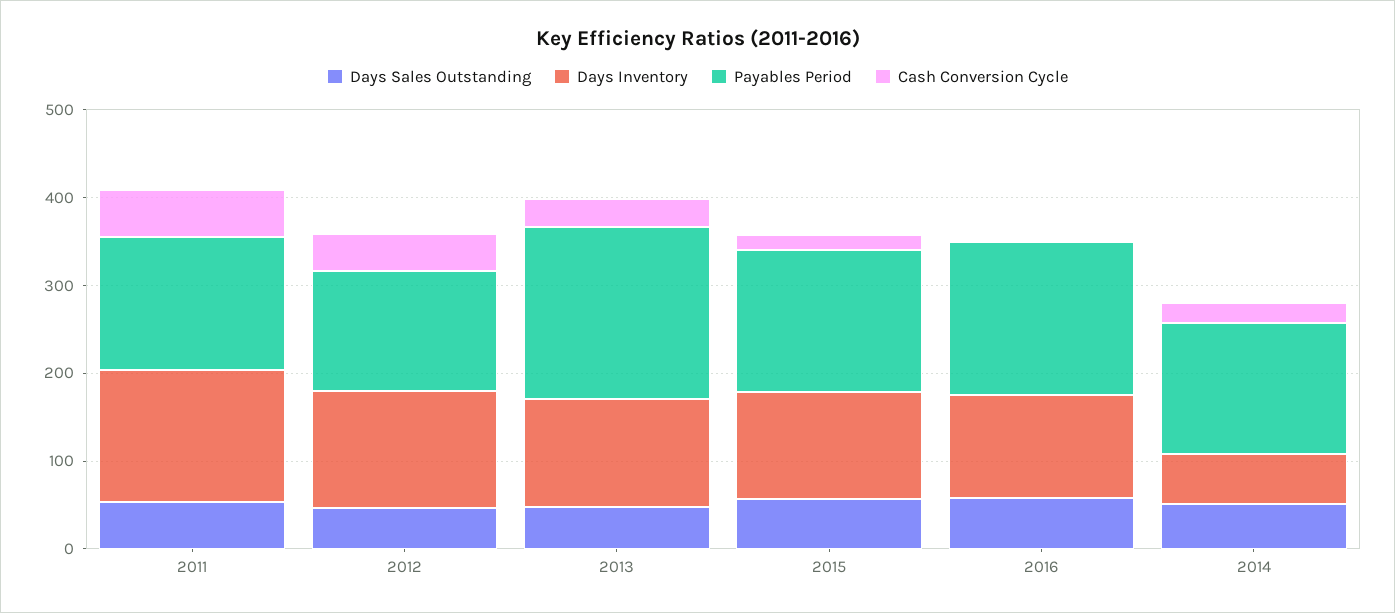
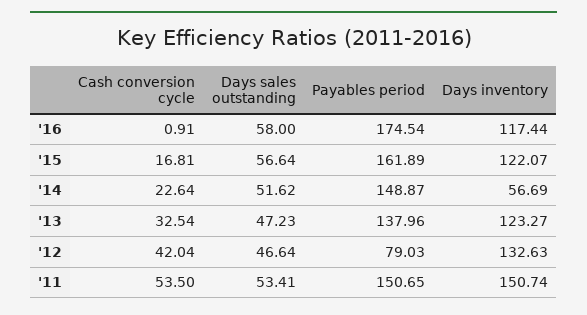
Payables Period, 2012: 140 -> 79.03
Payables Period, 2013: 200 -> 137.96

